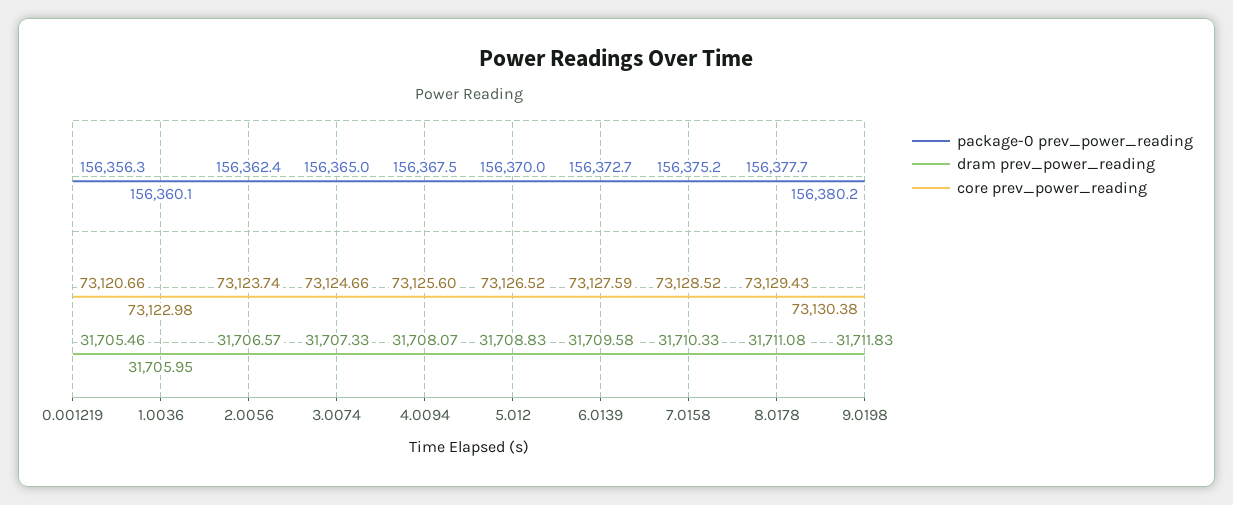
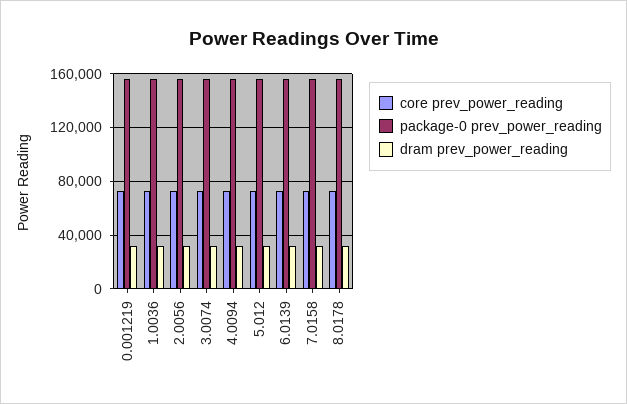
package-0 prev_power_reading, 9.0198: 156380.2 -> none
dram prev_power_reading, 9.0198: 31711.83 -> none
core prev_power_reading, 9.0198: 73130.38 -> none

